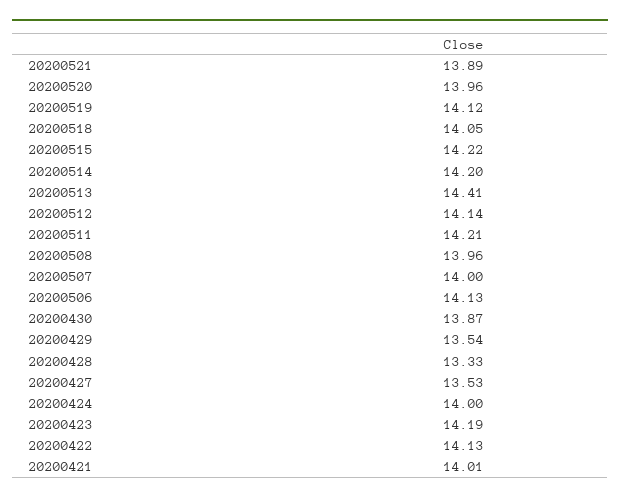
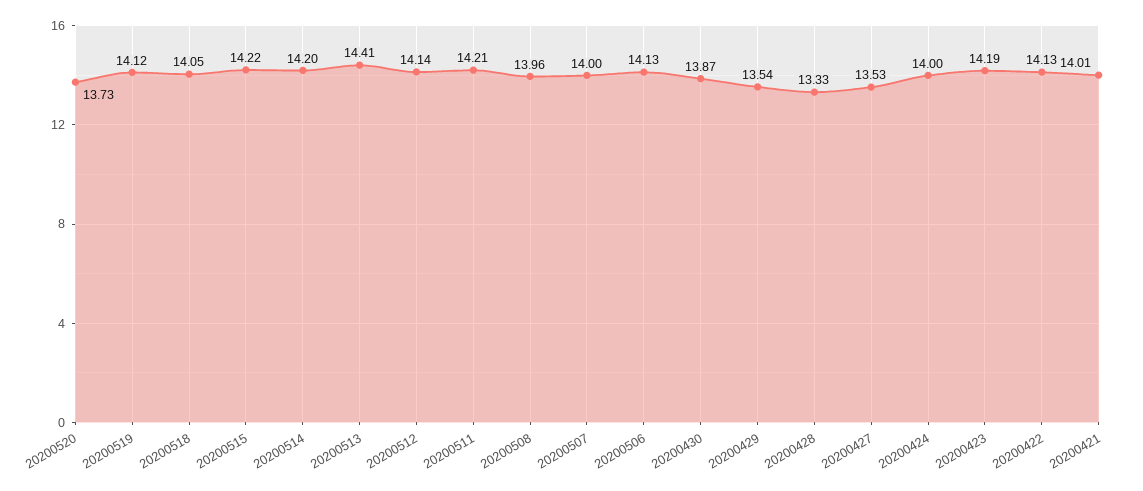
20200521: 13.89 -> none
20200520: 13.96 -> 13.73

